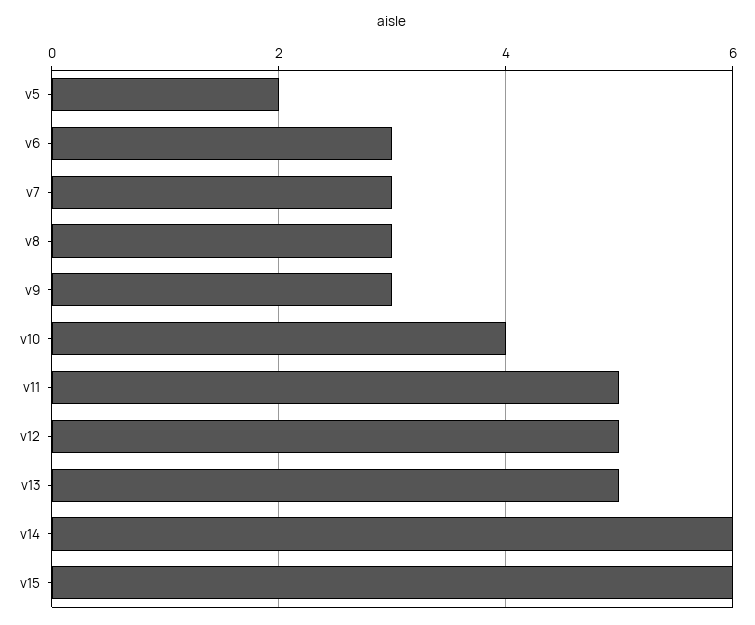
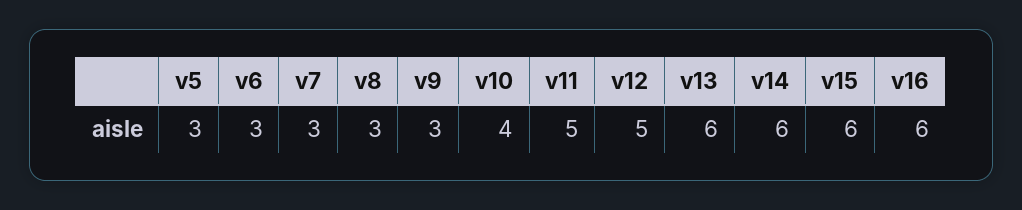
v5: 2 -> 3
v13: 5 -> 6
v16: none -> 6

